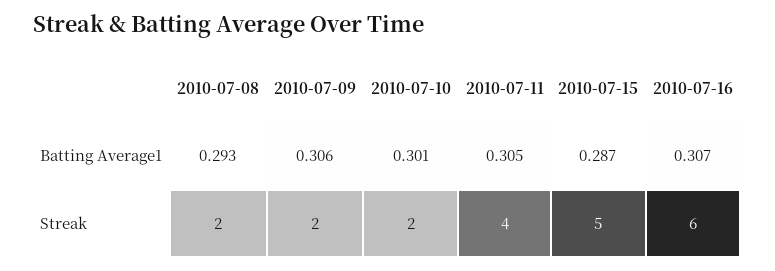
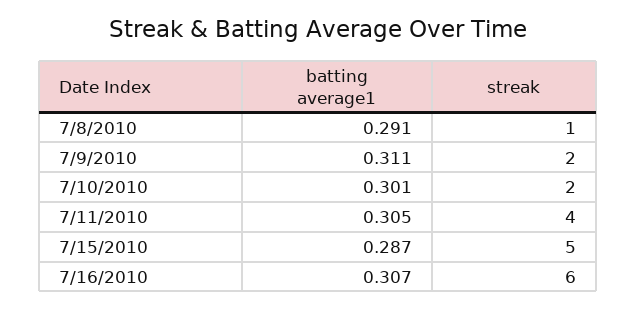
2010-07-08, Batting Average1: 0.293 -> 0.291
2010-07-09, Batting Average1: 0.306 -> 0.311
2010-07-08, Streak: 2 -> 1

